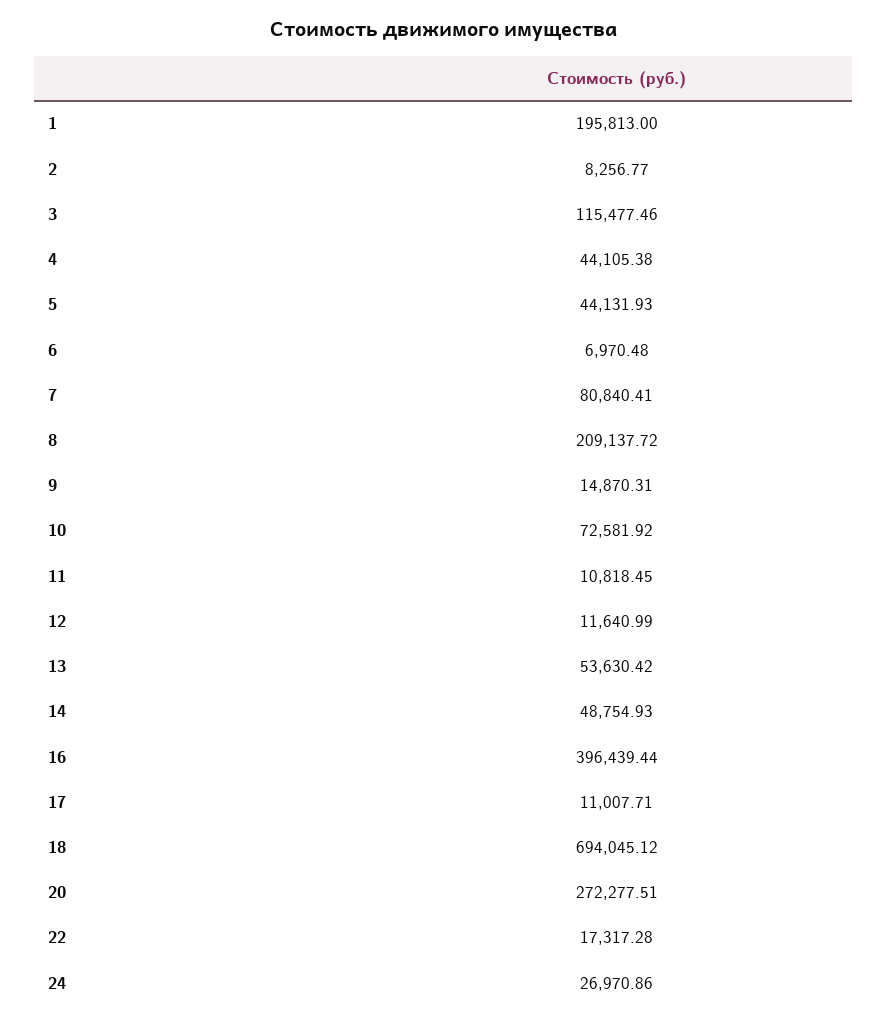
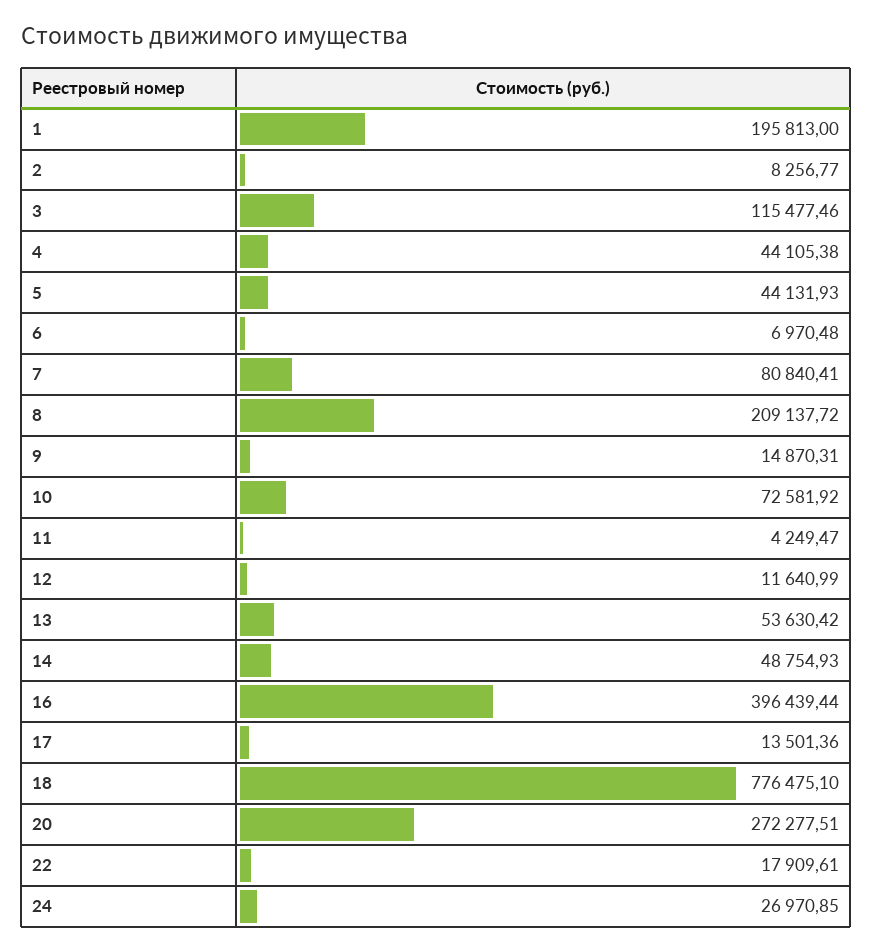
11: 10818.45 -> 4249.47
17: 11007.71 -> 13501.36
18: 694045.12 -> 776475.1
22: 17317.28 -> 17909.61
24: 26970.86 -> 26970.85

